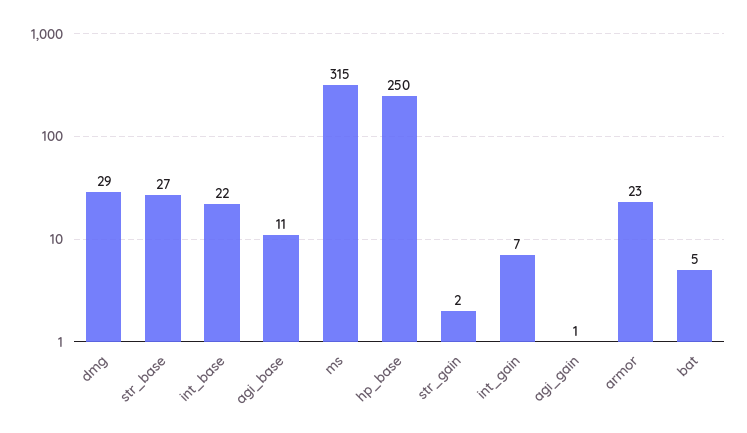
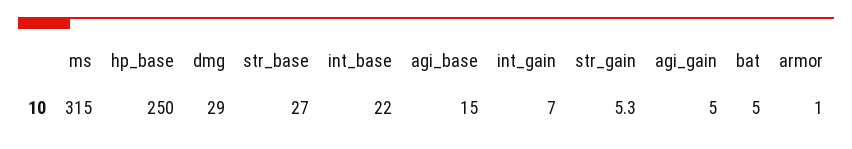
agi_base: 11 -> 15
str_gain: 2 -> 5.3
agi_gain: 1 -> 5
armor: 23 -> 1

